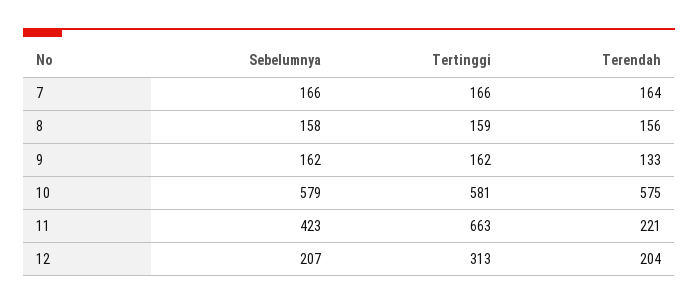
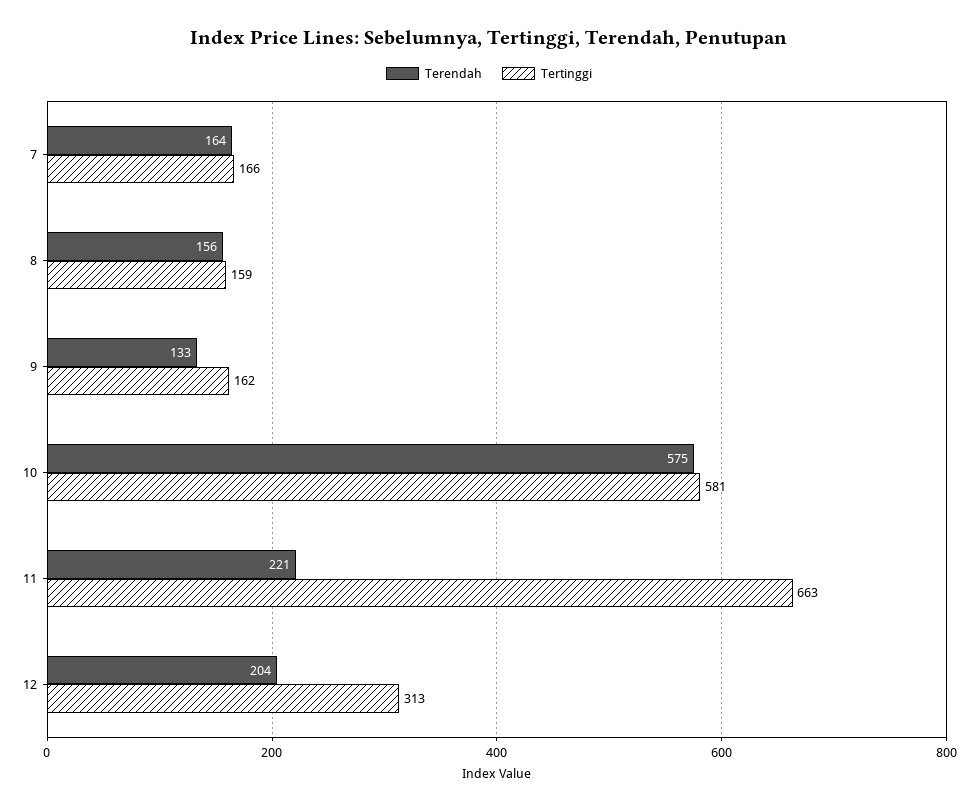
Sebelumnya, 7: 166 -> none
Sebelumnya, 8: 158 -> none
Sebelumnya, 9: 162 -> none
Sebelumnya, 10: 579 -> none
Sebelumnya, 11: 423 -> none
Sebelumnya, 12: 207 -> none

